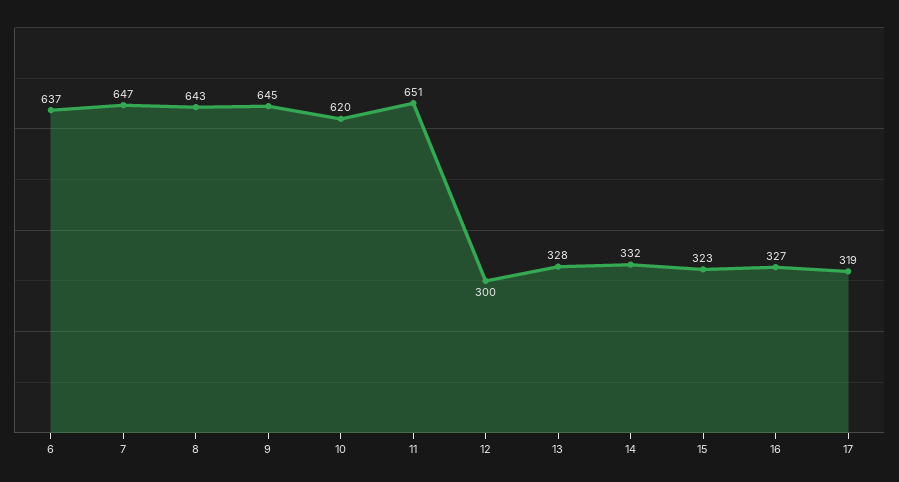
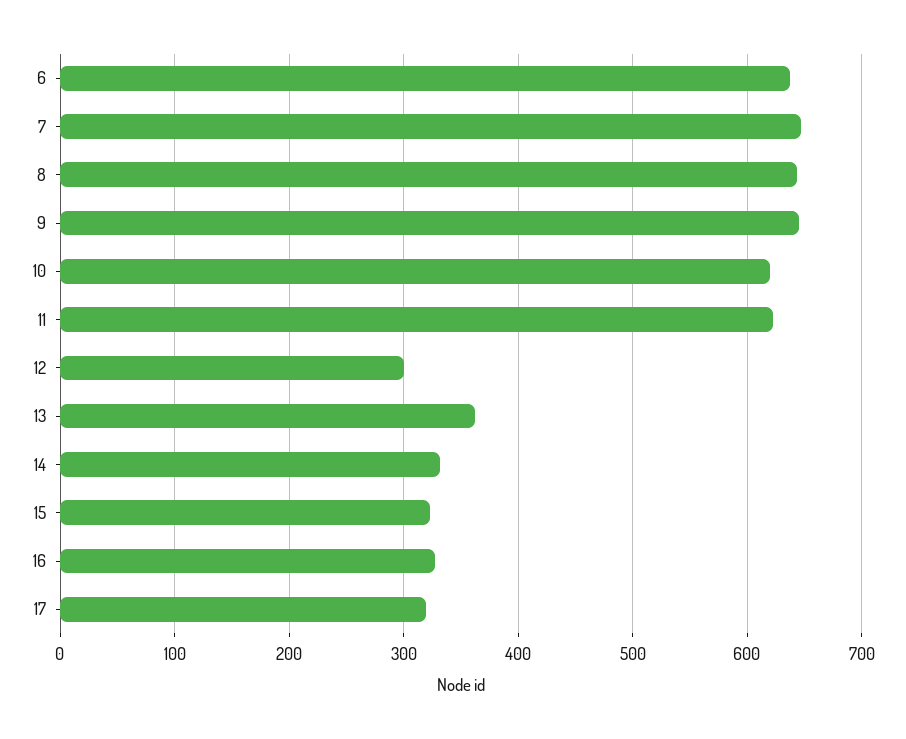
11: 651 -> 620
13: 328 -> 360

